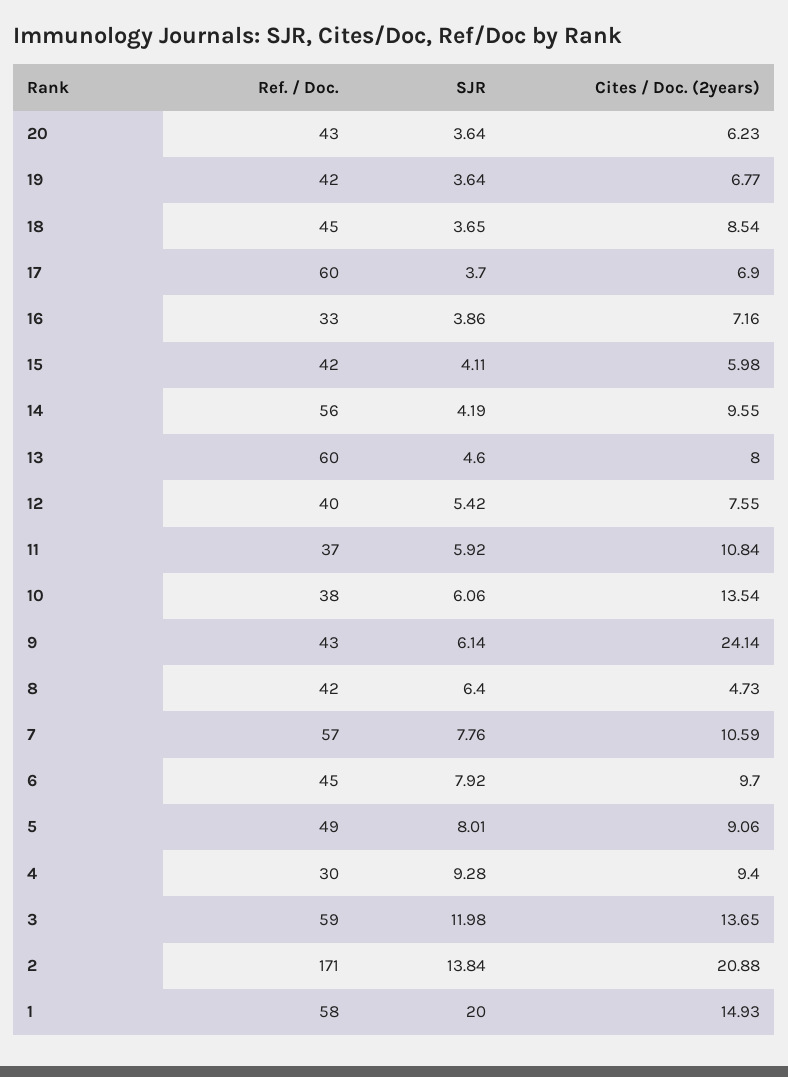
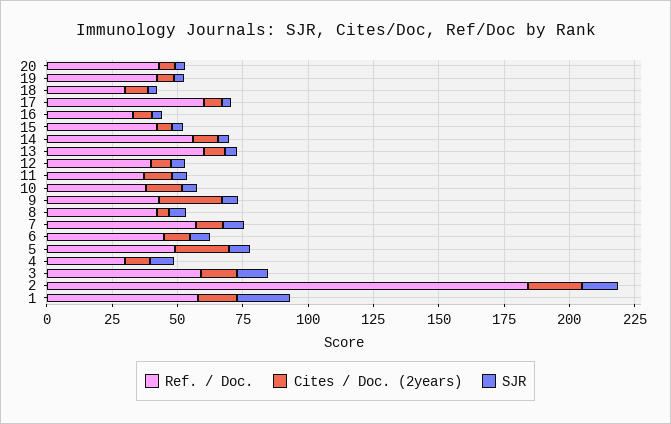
Ref. / Doc., 18: 45 -> 30
Cites / Doc. (2years), 5: 9.06 -> 20
Ref. / Doc., 2: 171 -> 185

